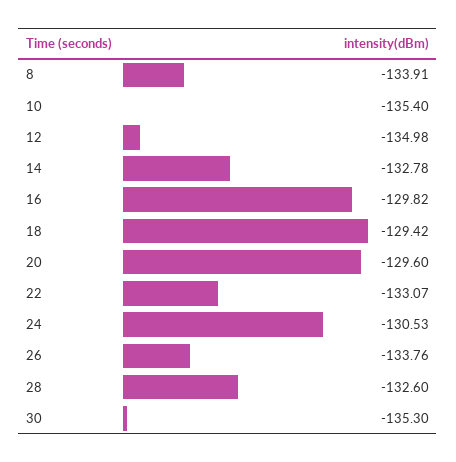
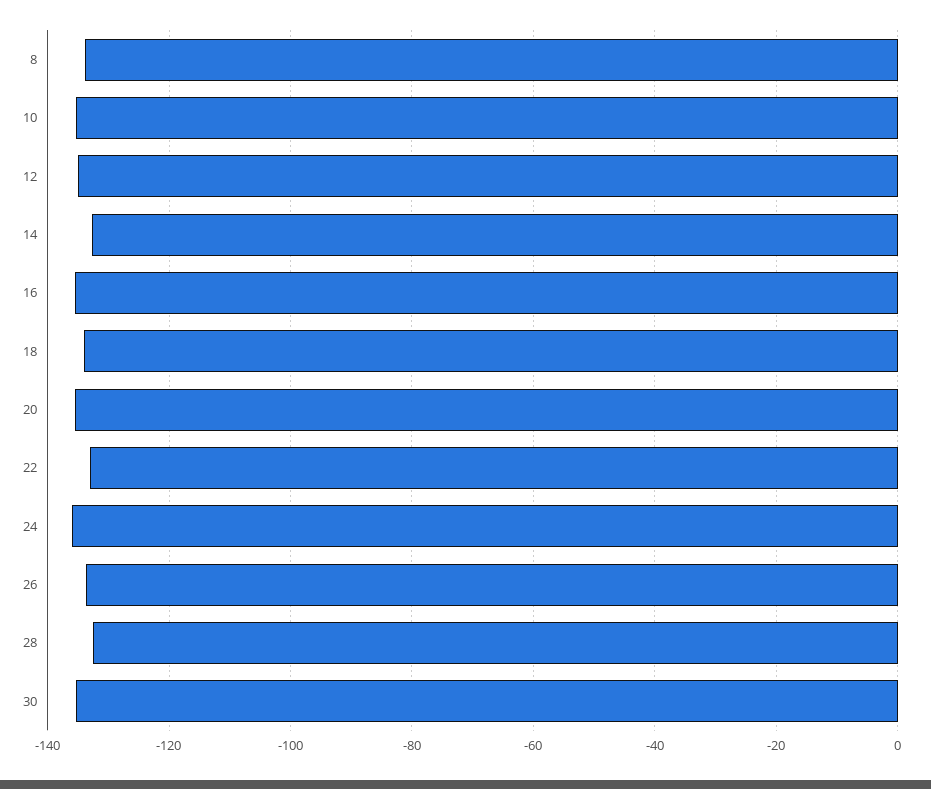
16: -129.82 -> -136
18: -129.42 -> -134
20: -129.6 -> -136
24: -130.53 -> -136

